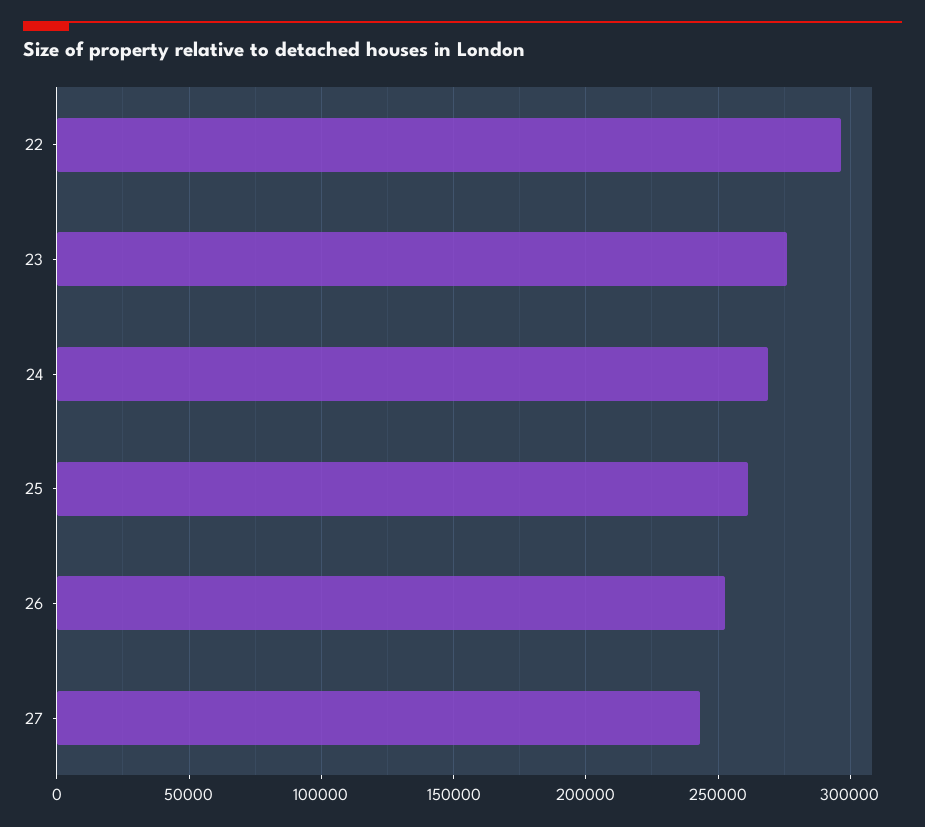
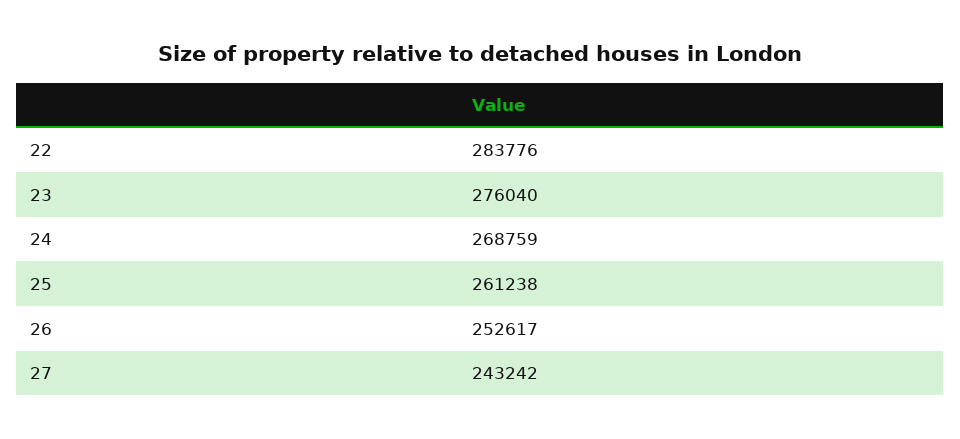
22: 295000 -> 283776

